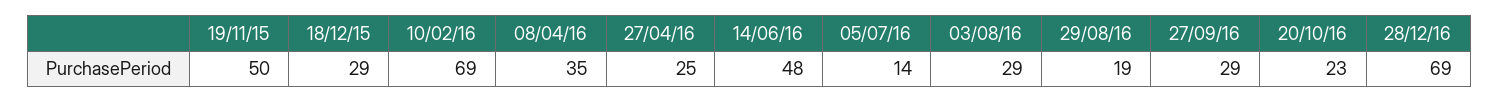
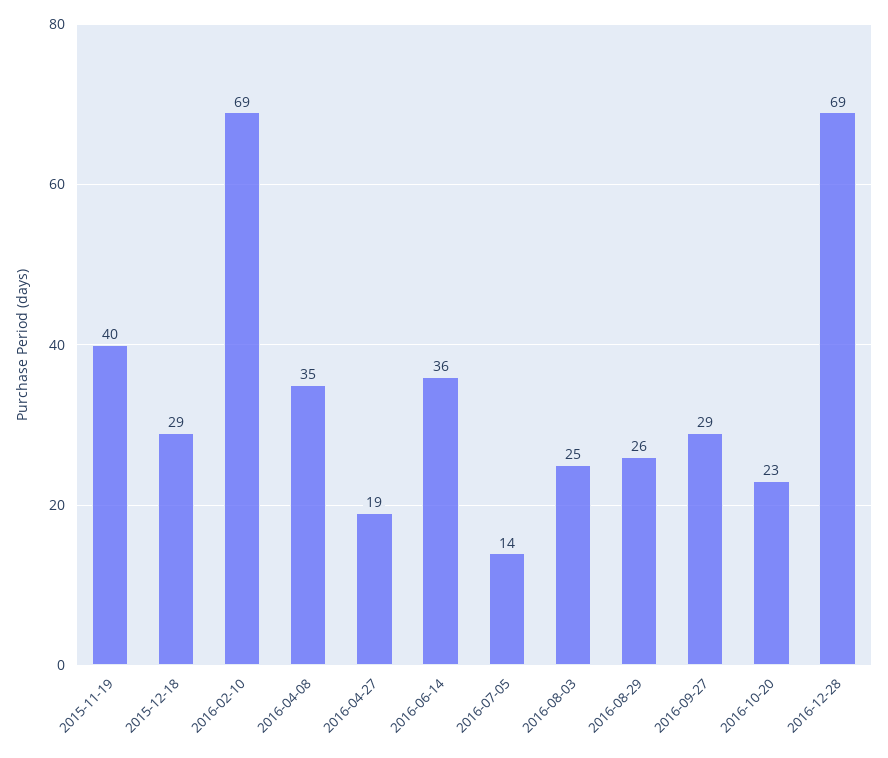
19/11/15: 50 -> 40
27/04/16: 25 -> 19
14/06/16: 48 -> 36
03/08/16: 29 -> 25
29/08/16: 19 -> 26

